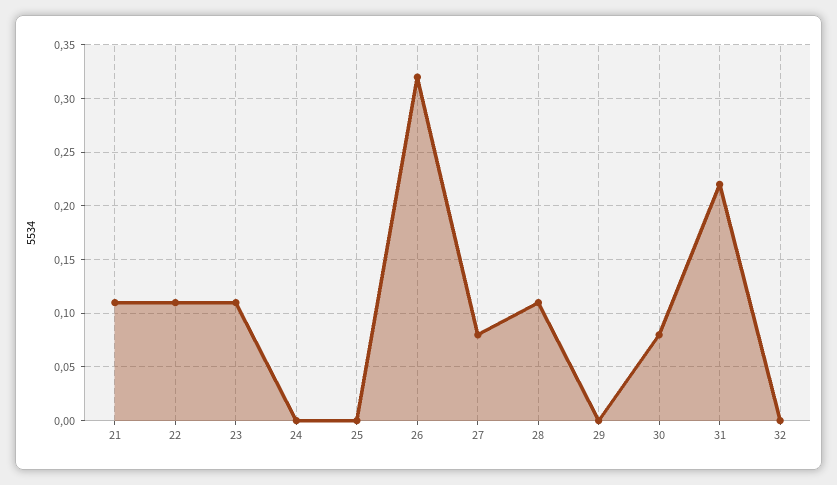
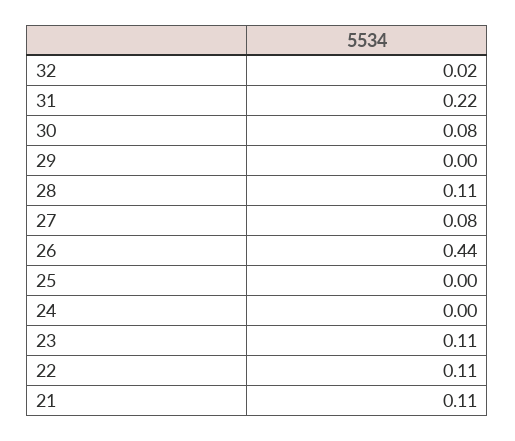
26: 0.32 -> 0.44
32: 0 -> 0.02

